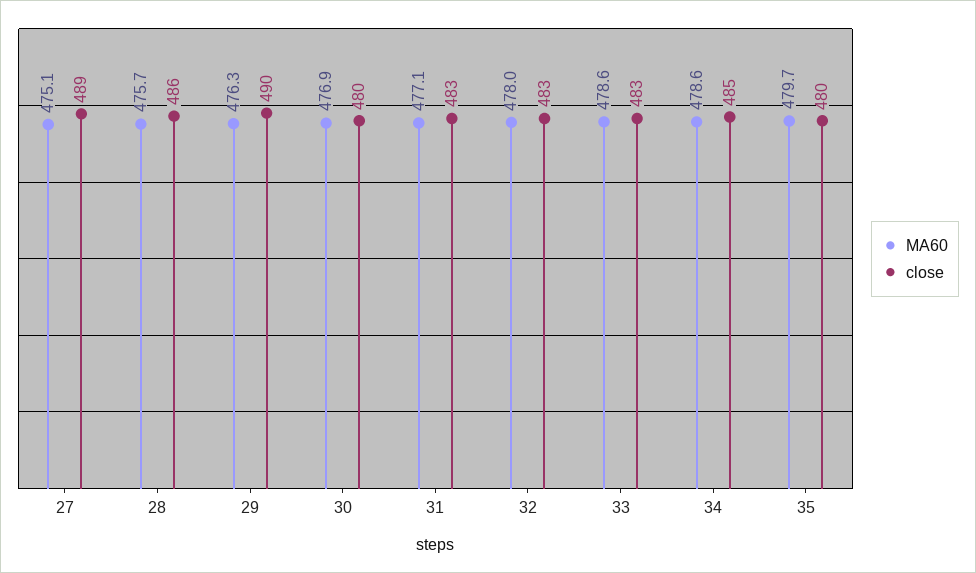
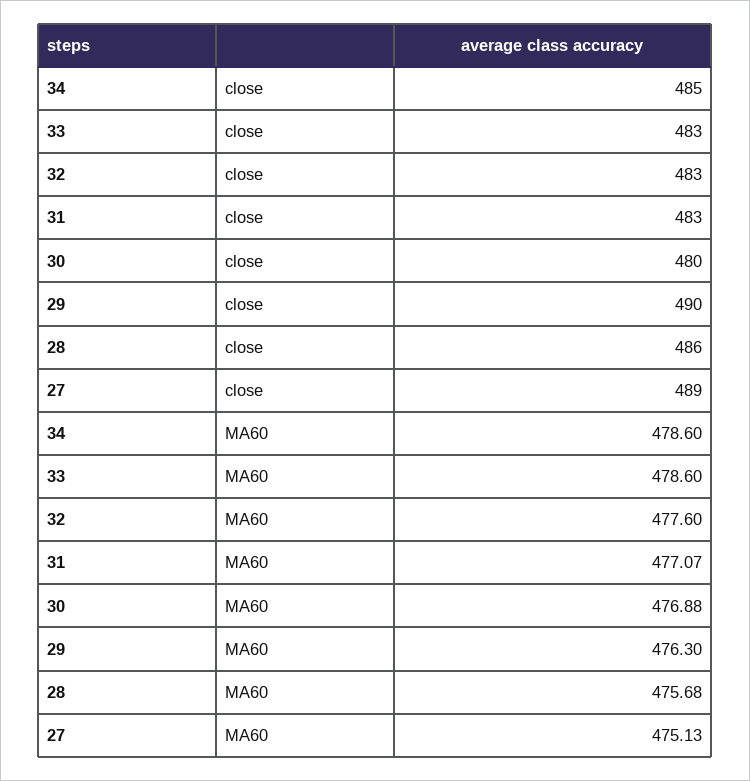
MA60, 32: 478 -> 477.6
MA60, 35: 479.7 -> none
close, 35: 480 -> none

